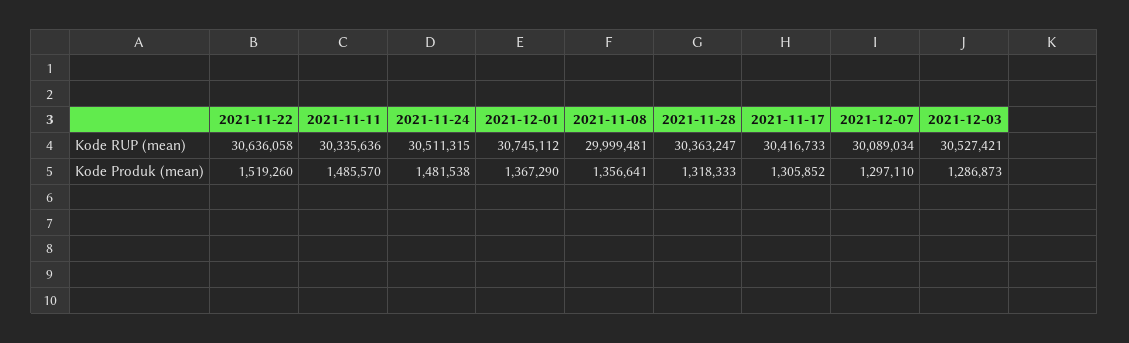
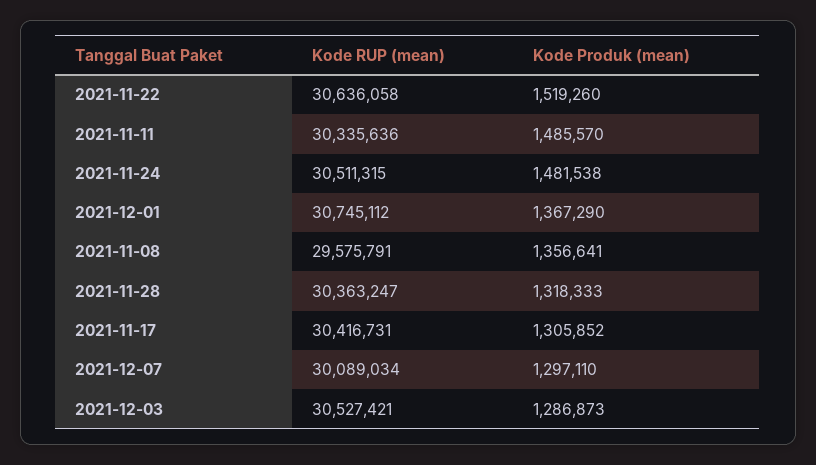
2021-11-08, Kode RUP (mean): 29999481 -> 29575791
2021-11-17, Kode RUP (mean): 30416733 -> 30416731

